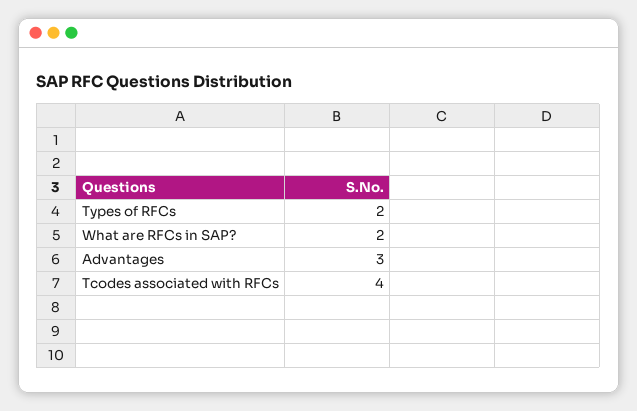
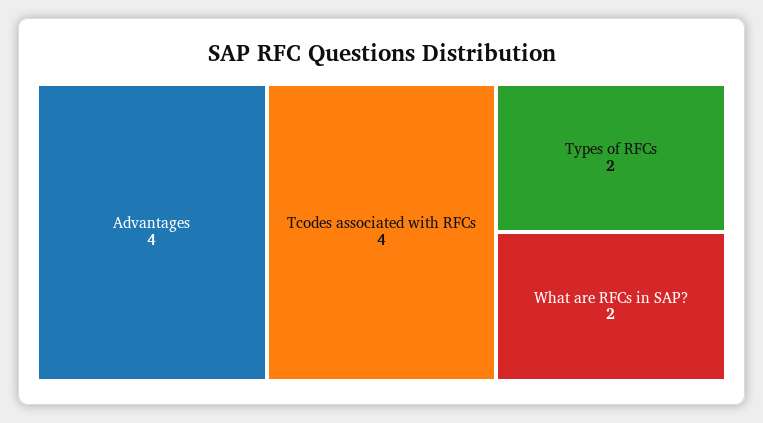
Advantages: 3 -> 4

